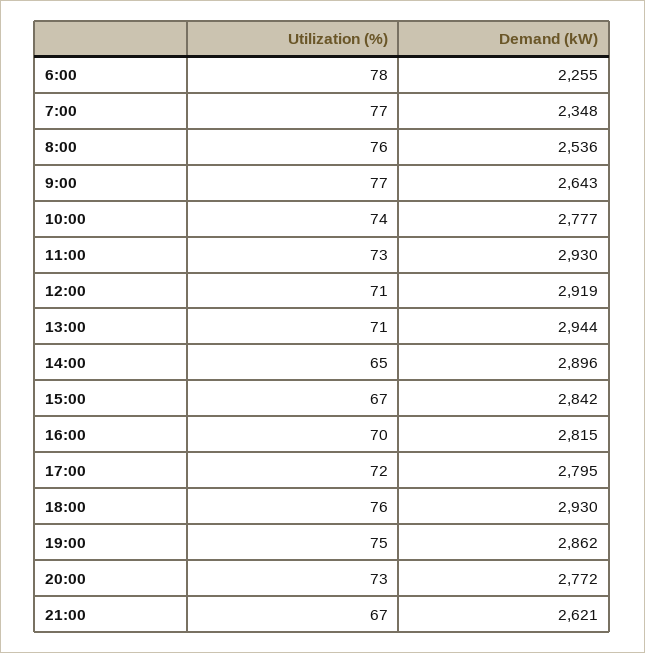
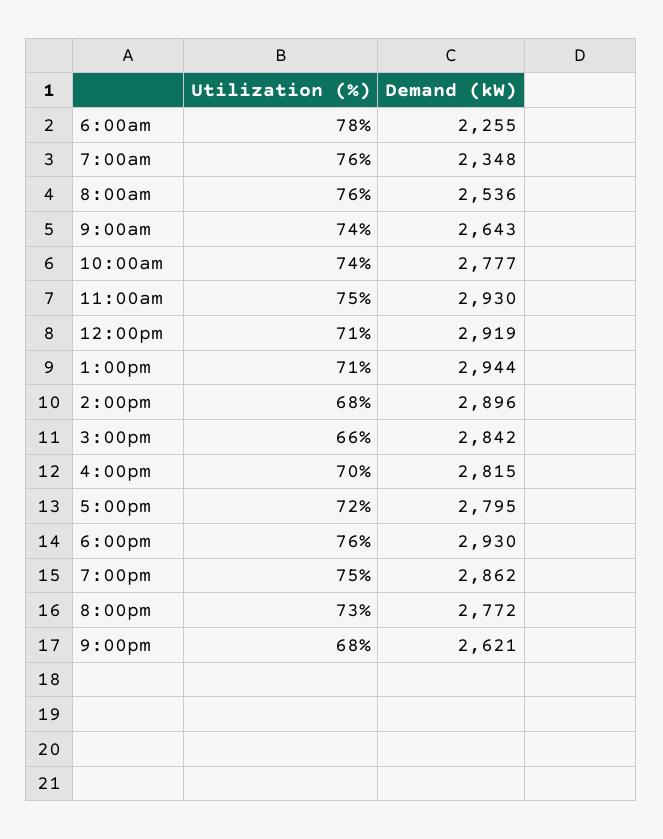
Utilization (%), 7:00: 77 -> 76
Utilization (%), 9:00: 77 -> 74
Utilization (%), 11:00: 73 -> 75
Utilization (%), 14:00: 65 -> 68
Utilization (%), 15:00: 67 -> 66
Utilization (%), 21:00: 67 -> 68

